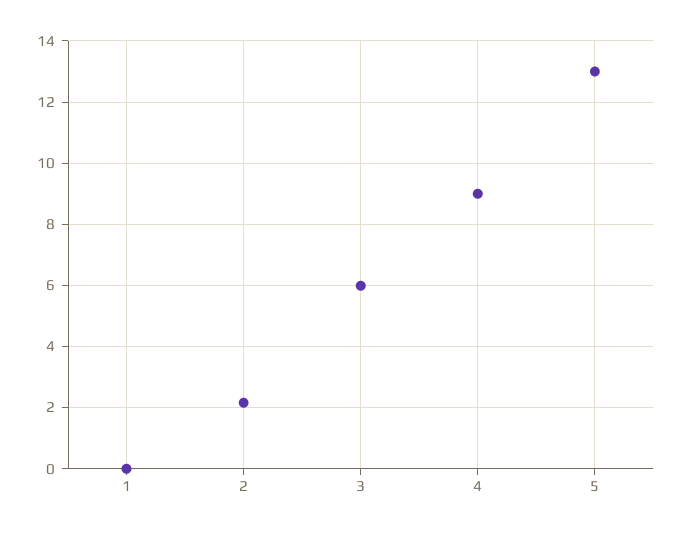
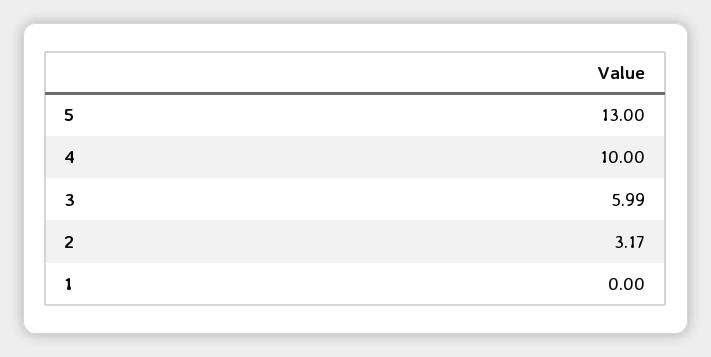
2: 2.2 -> 3.17
4: 9 -> 10

